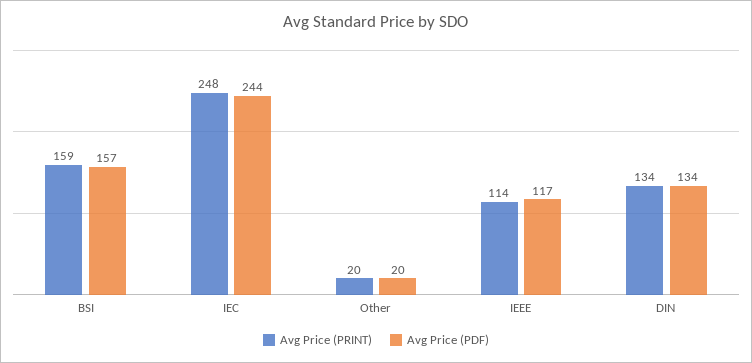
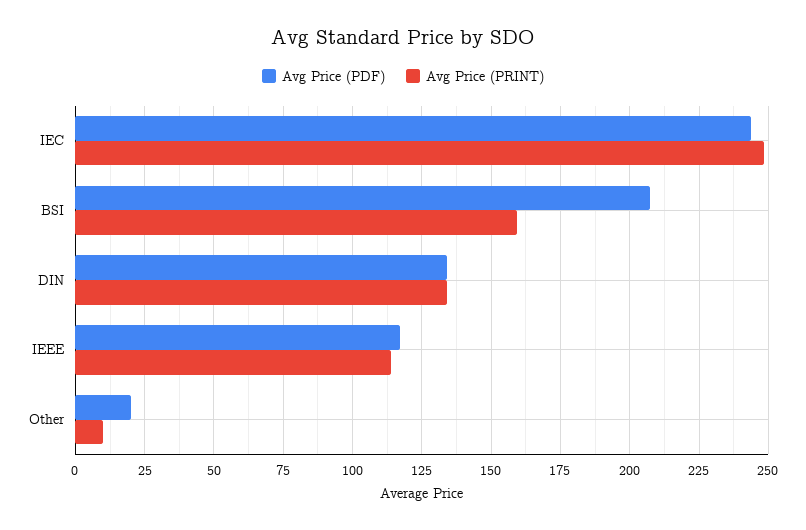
Avg Price (PDF), BSI: 157 -> 207.5
Avg Price (PRINT), Other: 20 -> 10

